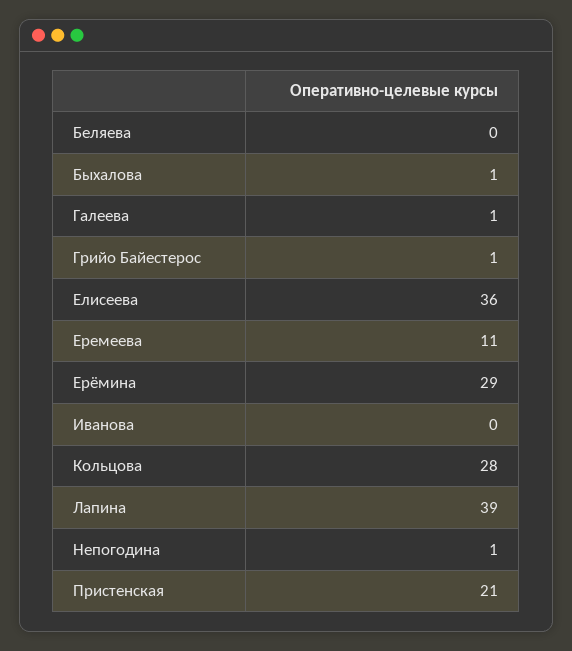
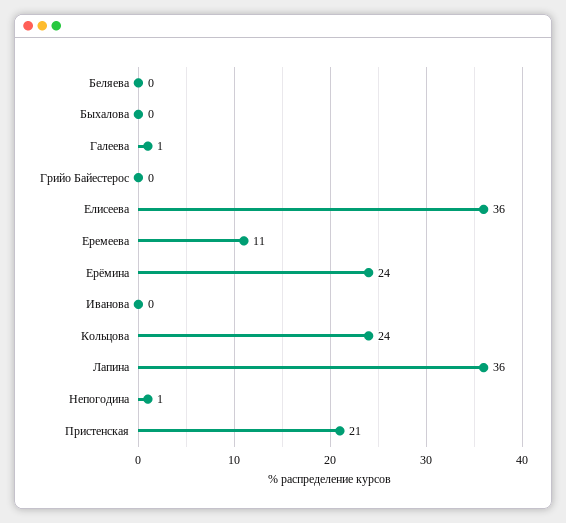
Быхалова: 1 -> 0
Грийо Байестерос: 1 -> 0
Ерёмина: 29 -> 24
Кольцова: 28 -> 24
Лапина: 39 -> 36

